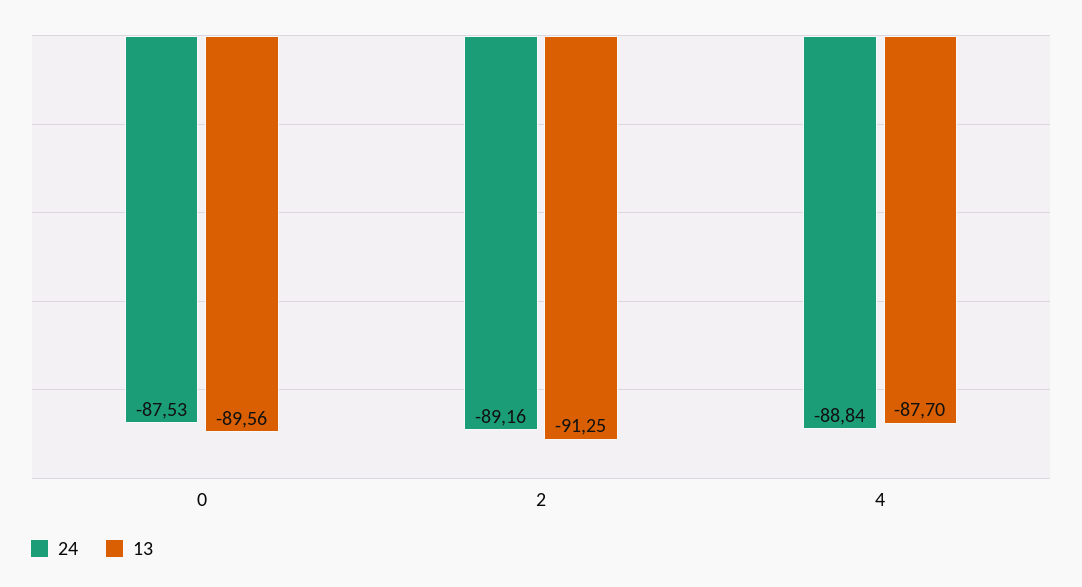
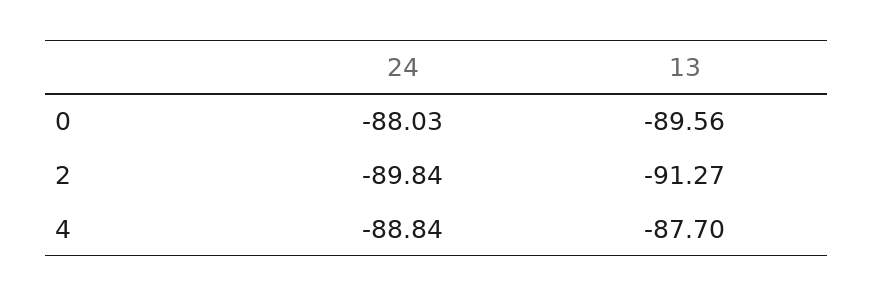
24, 0: -87.53 -> -88.03
24, 2: -89.16 -> -89.84
13, 2: -91.25 -> -91.27

